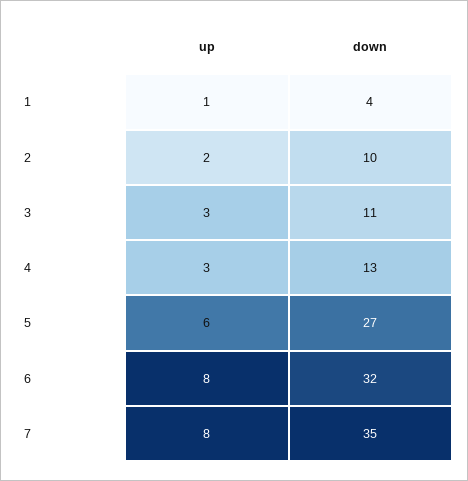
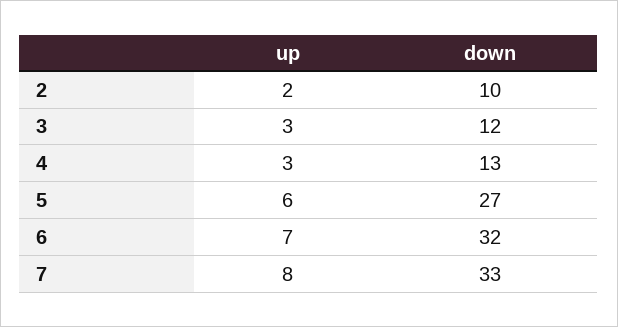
up, 1: 1 -> none
down, 1: 4 -> none
down, 3: 11 -> 12
up, 6: 8 -> 7
down, 7: 35 -> 33

